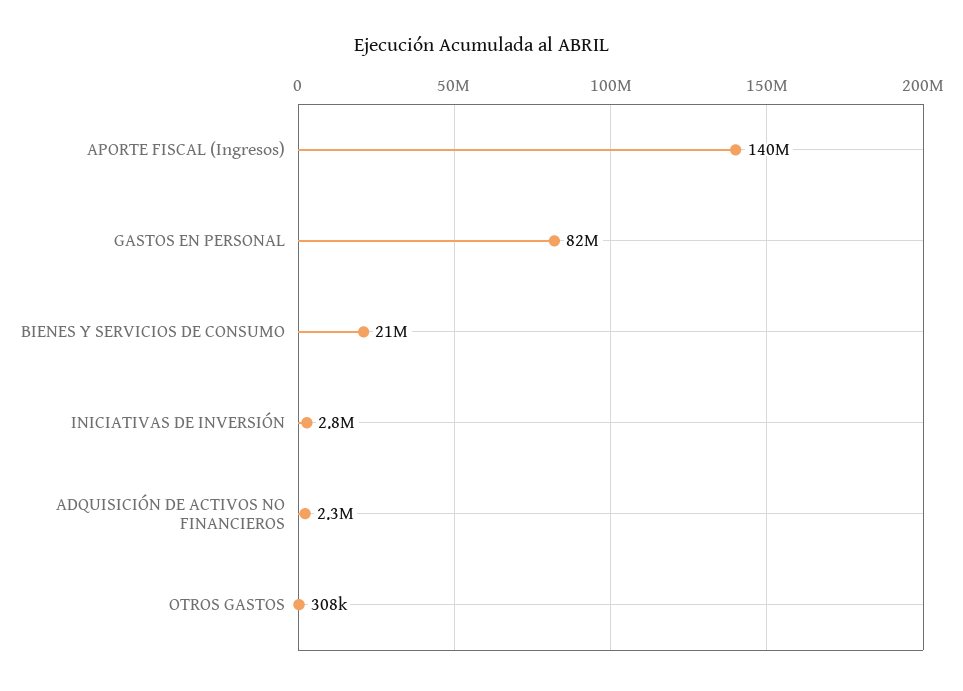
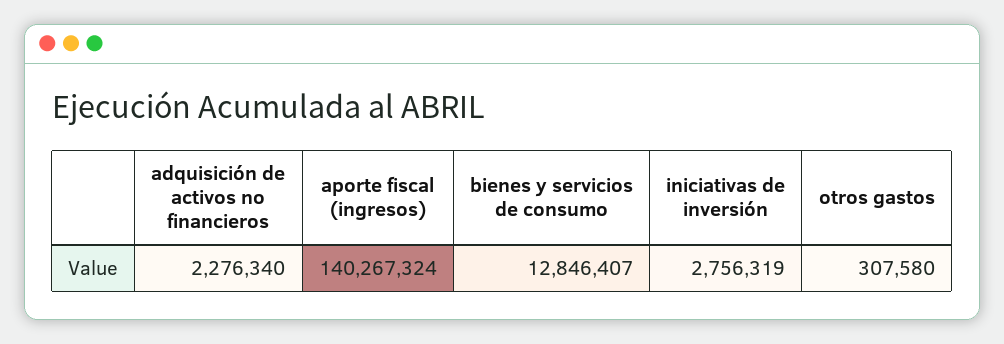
GASTOS EN PERSONAL: 82000000 -> none
BIENES Y SERVICIOS DE CONSUMO: 21000000 -> 12846407

